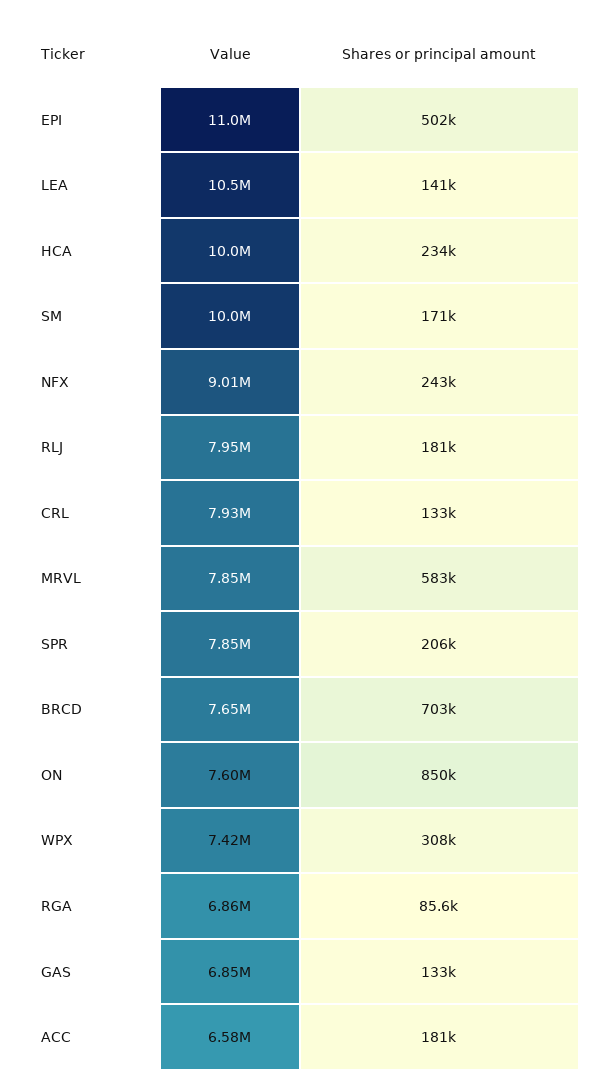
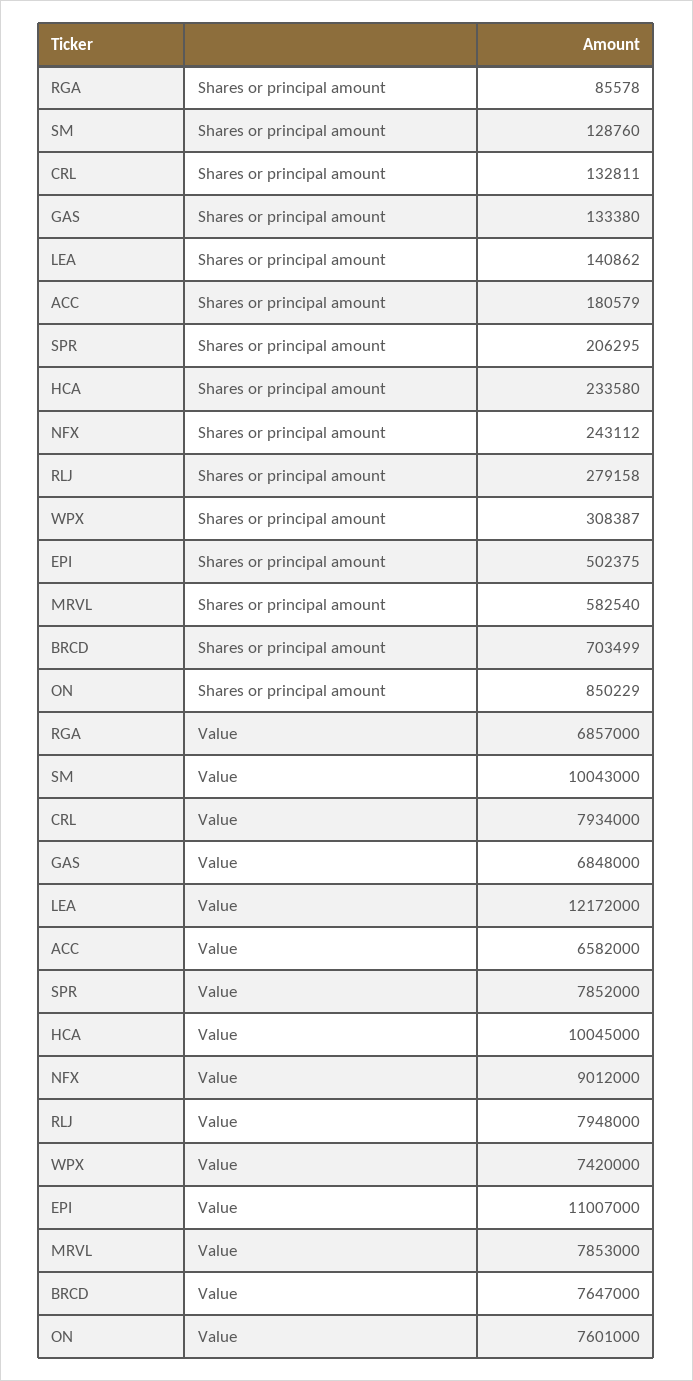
Value, LEA: 10500000 -> 12172000
Shares or principal amount, SM: 171000 -> 128760
Shares or principal amount, RLJ: 181000 -> 279158

